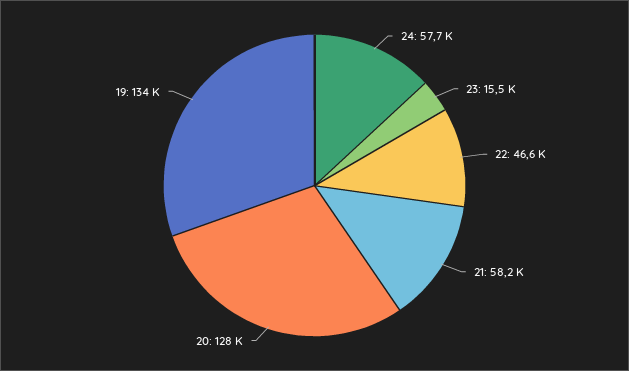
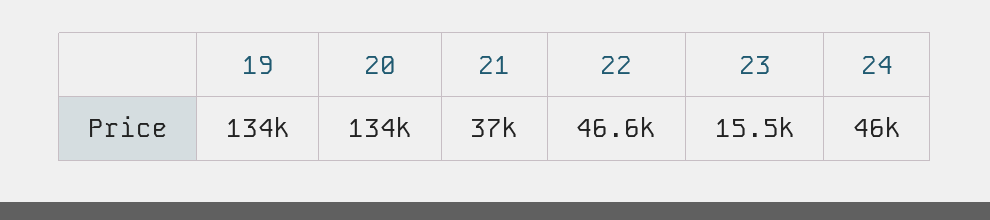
24: 57700 -> 46000
21: 58200 -> 37000
20: 128000 -> 134000

